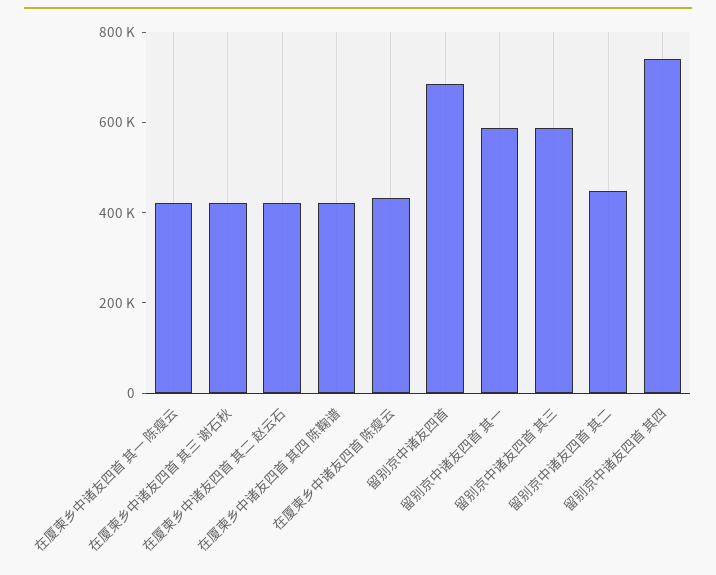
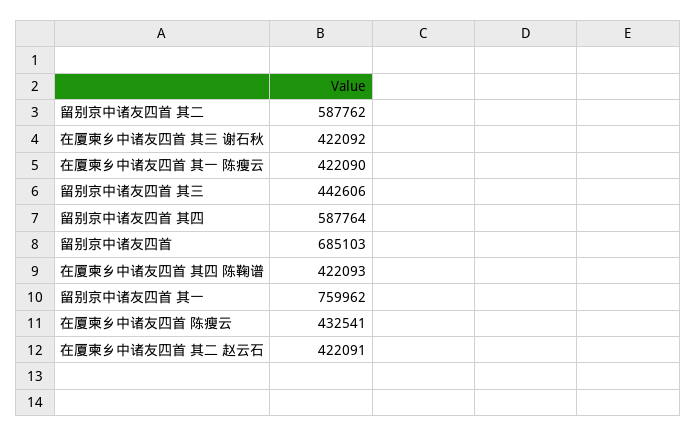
留别京中诸友四首 其一: 600000 -> 759962
留别京中诸友四首 其三: 600000 -> 442606
留别京中诸友四首 其二: 450000 -> 587762
留别京中诸友四首 其四: 750000 -> 587764

